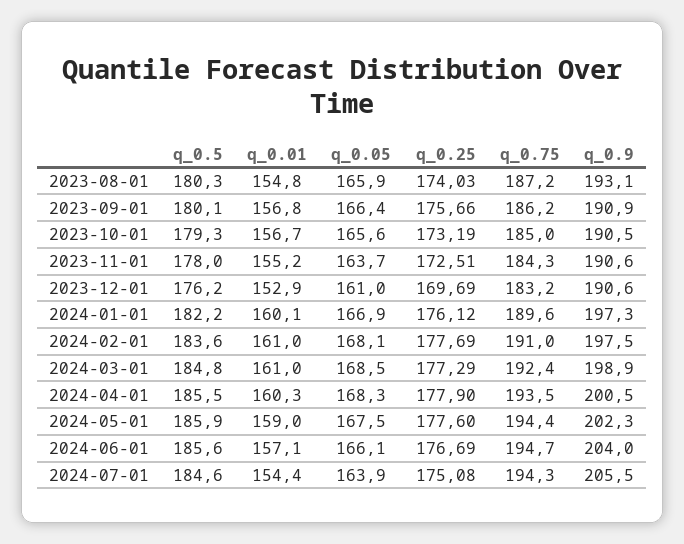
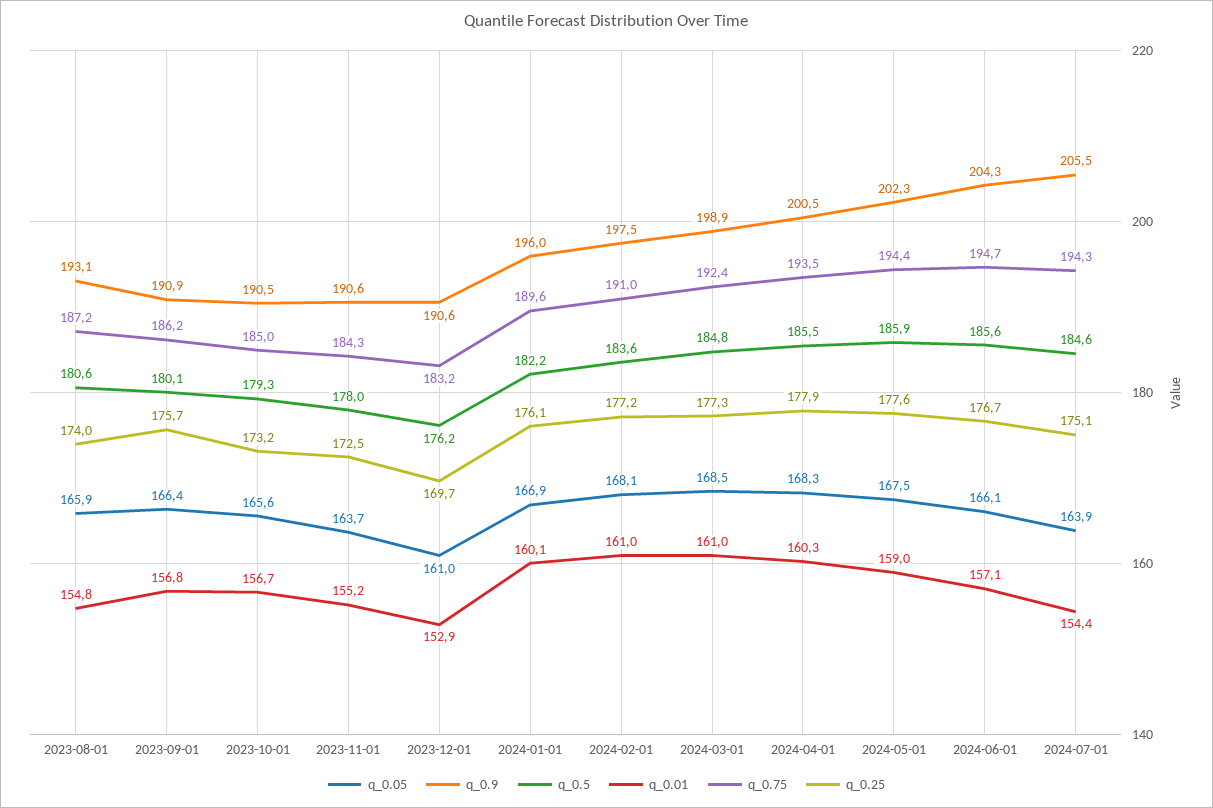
q_0.5, 2023-08-01: 180.3 -> 180.6
q_0.9, 2024-01-01: 197.3 -> 196
q_0.25, 2024-02-01: 177.69 -> 177.2
q_0.9, 2024-06-01: 204 -> 204.3

